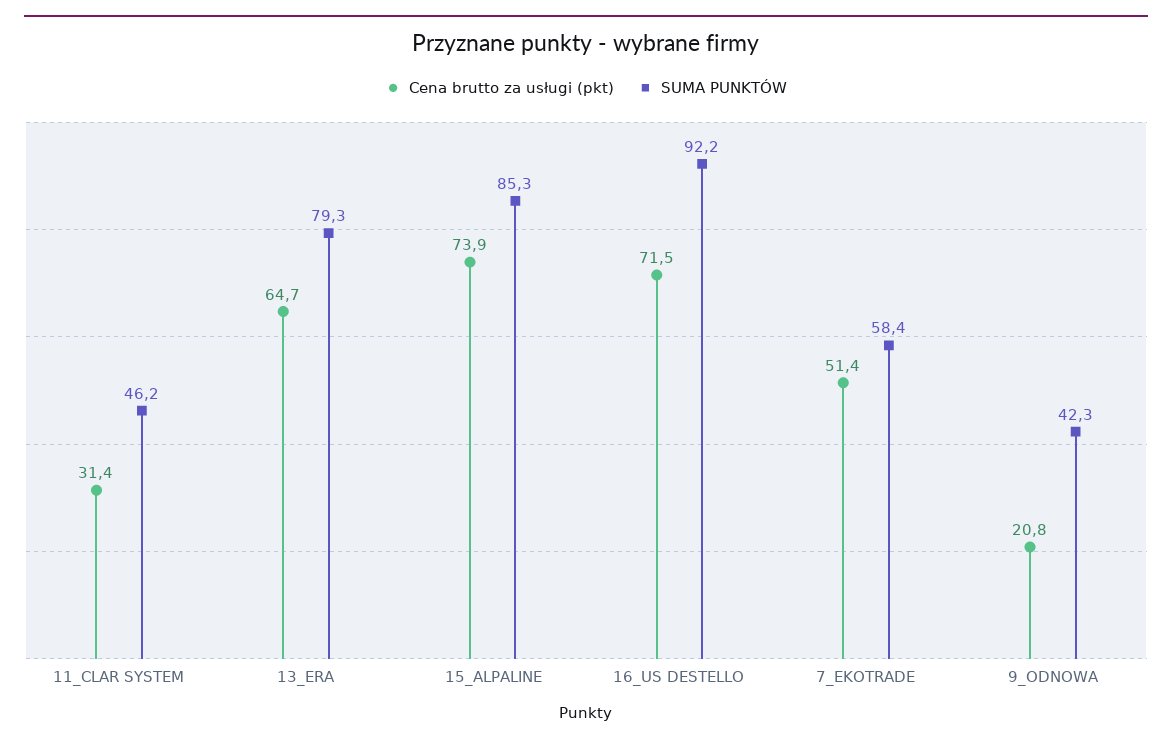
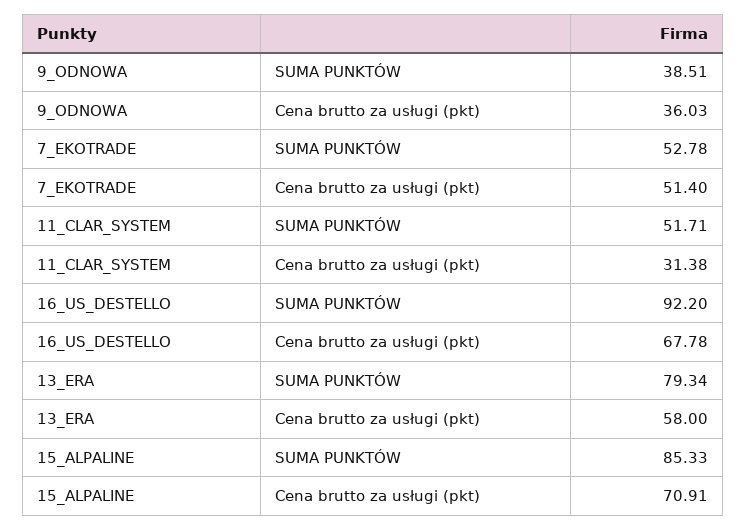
SUMA PUNKTÓW, 11_CLAR SYSTEM: 46.2 -> 51.71
Cena brutto za usługi (pkt), 13_ERA: 64.7 -> 58
Cena brutto za usługi (pkt), 15_ALPALINE: 73.9 -> 70.91
Cena brutto za usługi (pkt), 16_US DESTELLO: 71.5 -> 67.78
SUMA PUNKTÓW, 7_EKOTRADE: 58.4 -> 52.78
Cena brutto za usługi (pkt), 9_ODNOWA: 20.8 -> 36.03
SUMA PUNKTÓW, 9_ODNOWA: 42.3 -> 38.51

